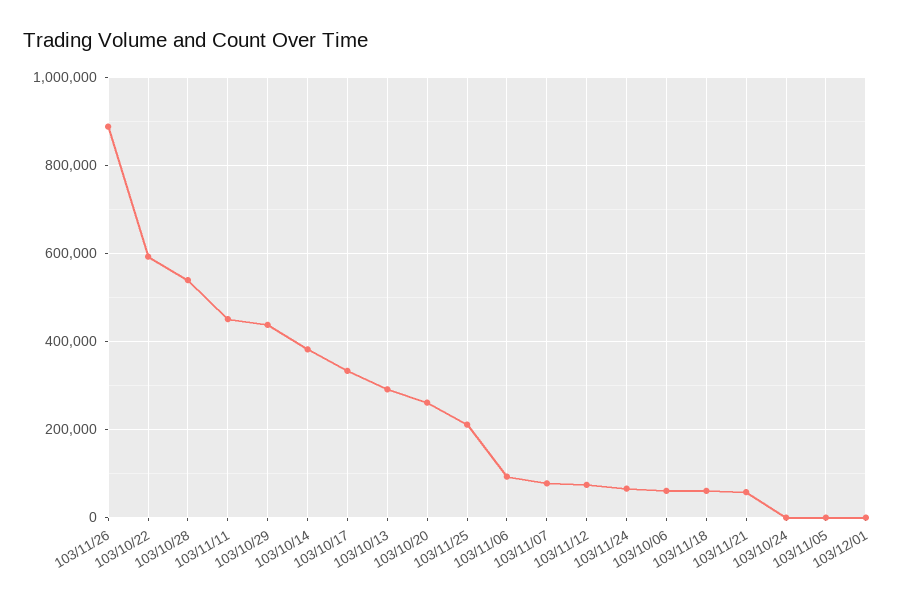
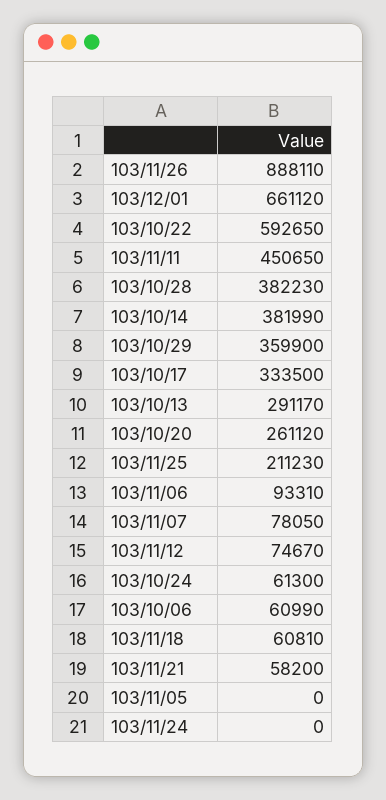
103/10/28: 540000 -> 382230
103/10/29: 440000 -> 359900
103/11/24: 60000 -> 0
103/10/24: 0 -> 61300
103/12/01: 0 -> 661120

